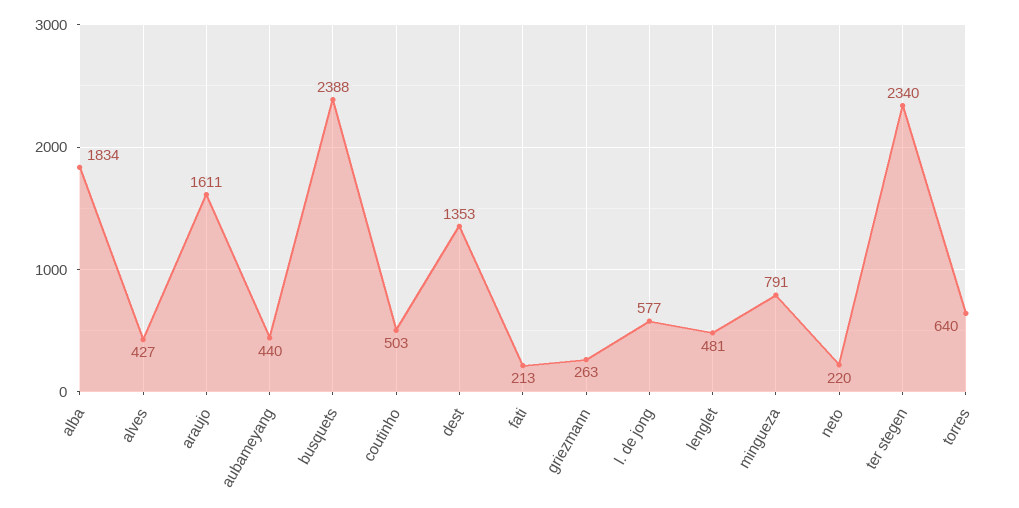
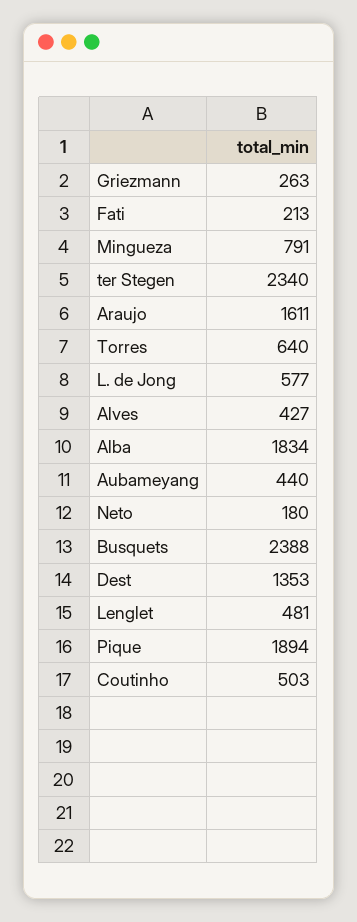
neto: 220 -> 180
Pique: none -> 1894

